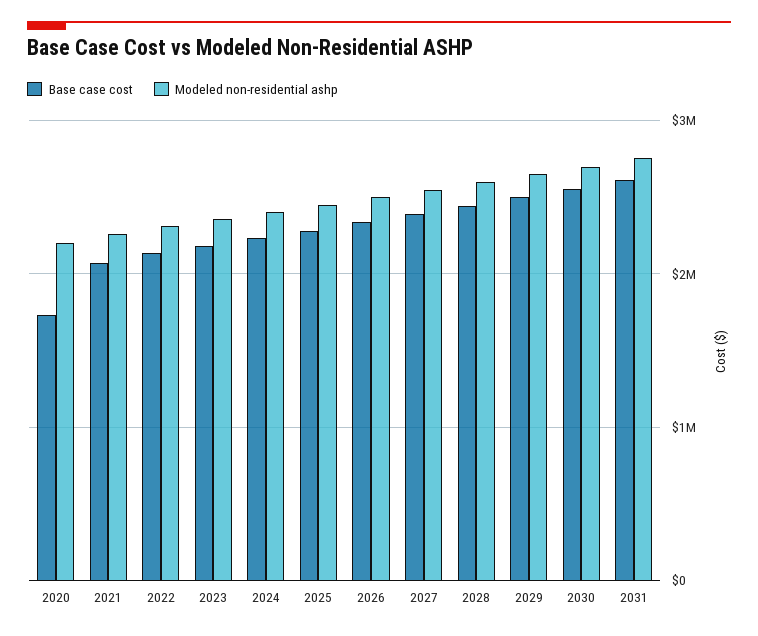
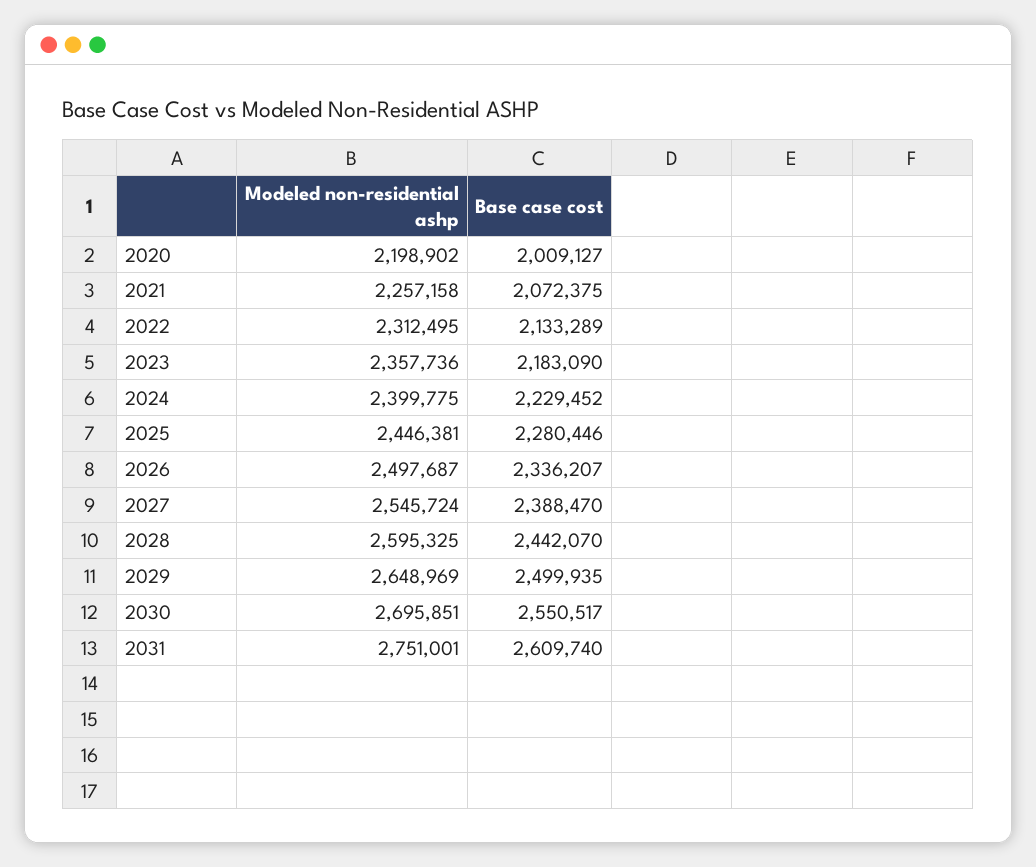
Base case cost, 2020: 1700000 -> 2009127

